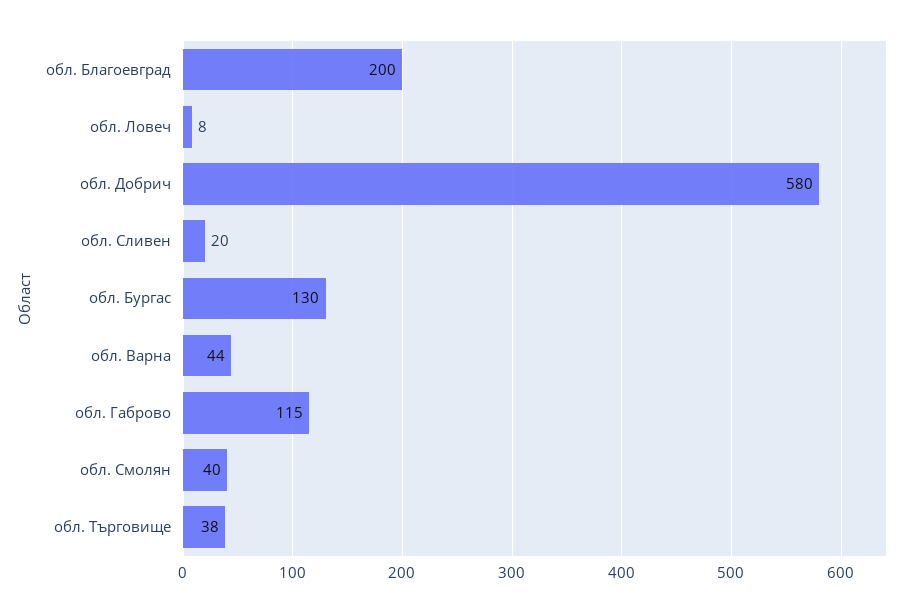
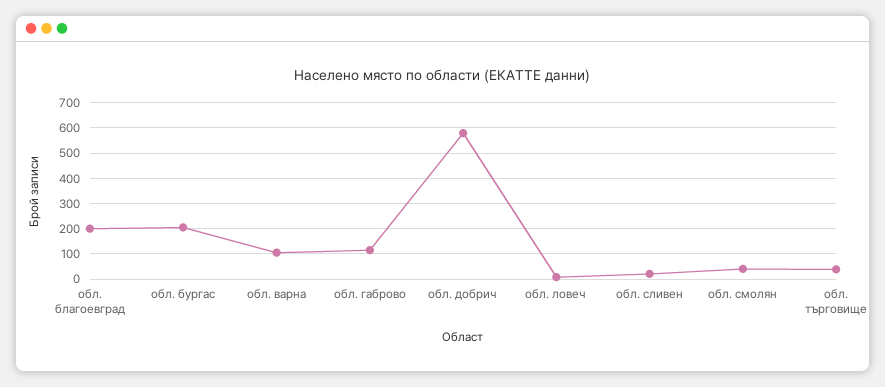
обл. Бургас: 130 -> 200
обл. Варна: 44 -> 100

